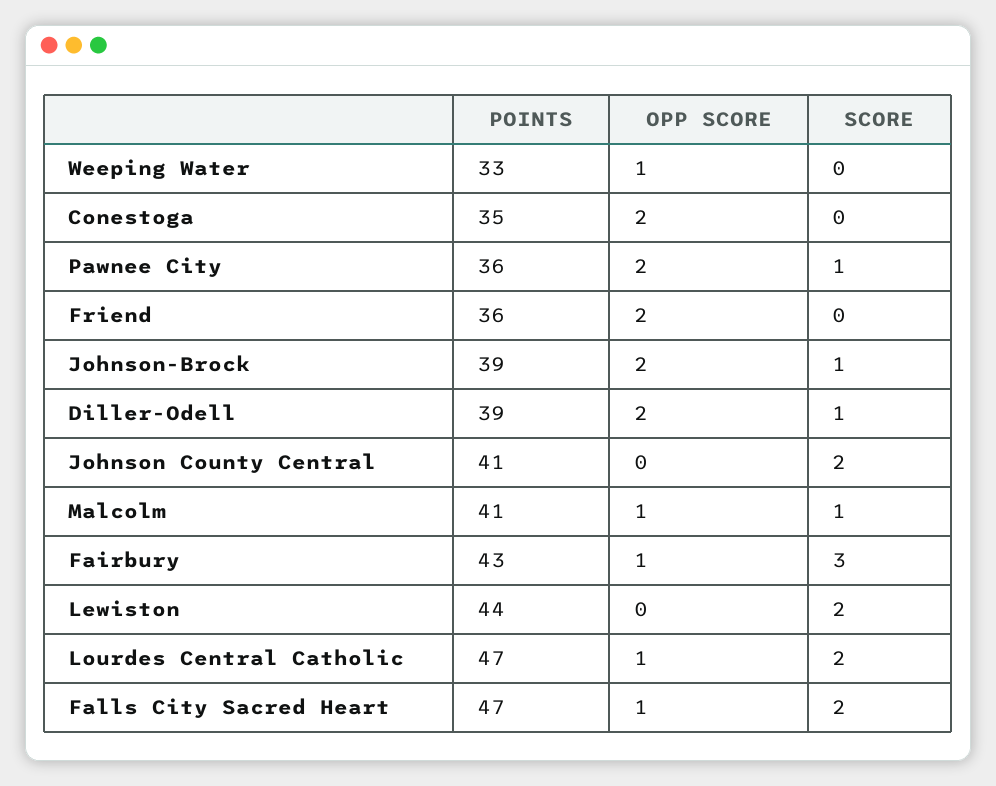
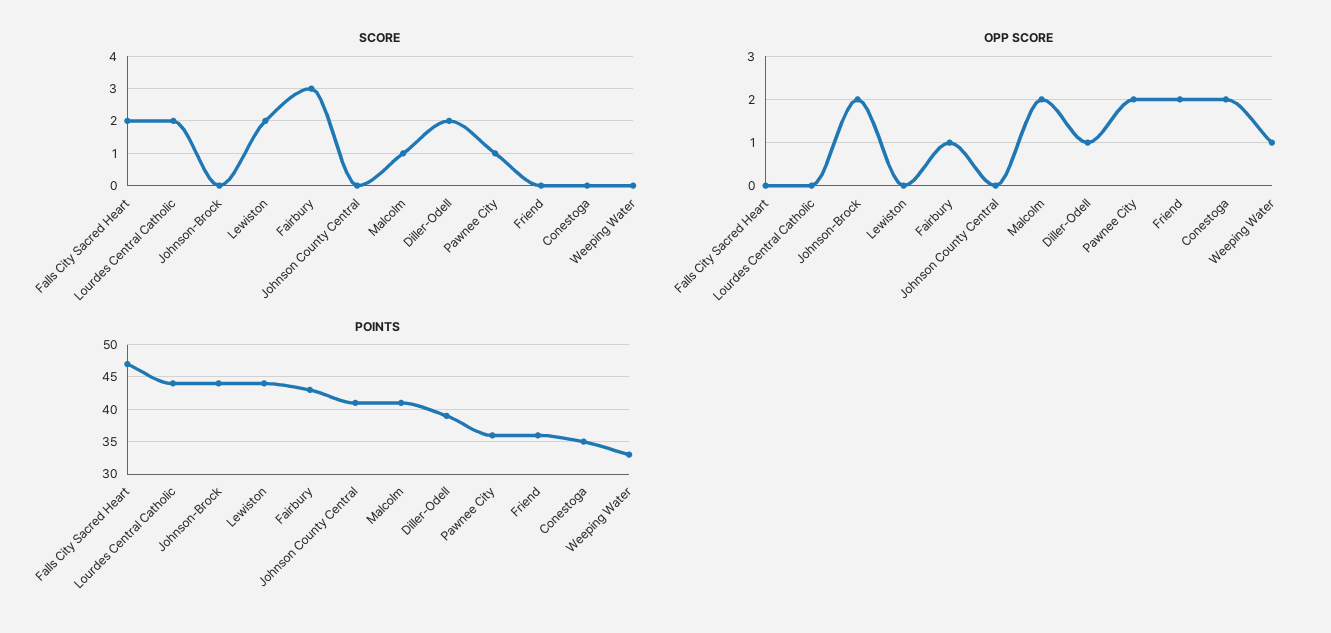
POINTS, Johnson-Brock: 39 -> 44
SCORE, Johnson-Brock: 1 -> 0
OPP SCORE, Diller-Odell: 2 -> 1
SCORE, Diller-Odell: 1 -> 2
SCORE, Johnson County Central: 2 -> 0
OPP SCORE, Malcolm: 1 -> 2
POINTS, Lourdes Central Catholic: 47 -> 44
OPP SCORE, Lourdes Central Catholic: 1 -> 0
OPP SCORE, Falls City Sacred Heart: 1 -> 0

